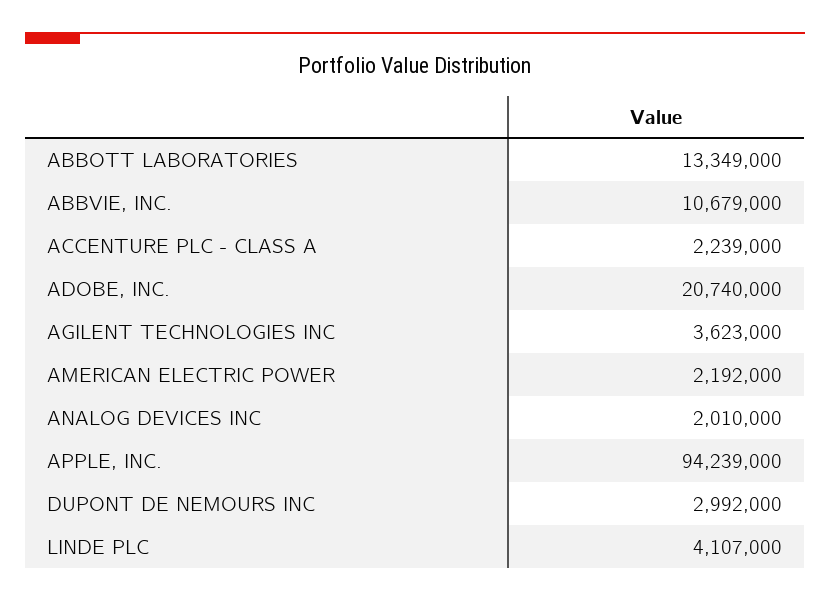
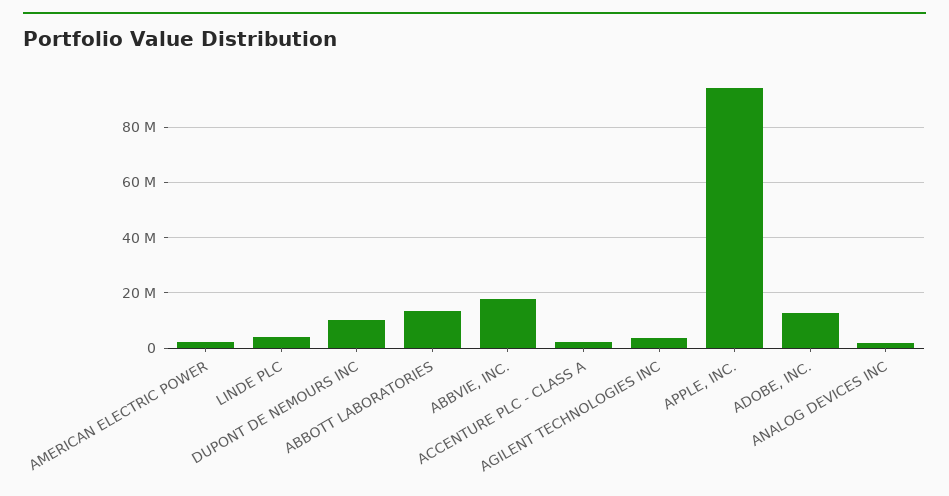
ABBVIE, INC.: 10679000 -> 17500000
ADOBE, INC.: 20740000 -> 12500000
DUPONT DE NEMOURS INC: 2992000 -> 10000000

